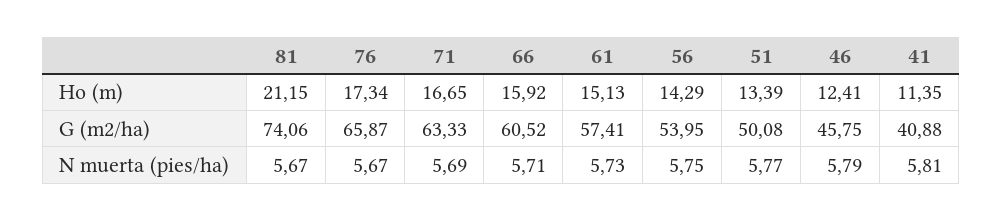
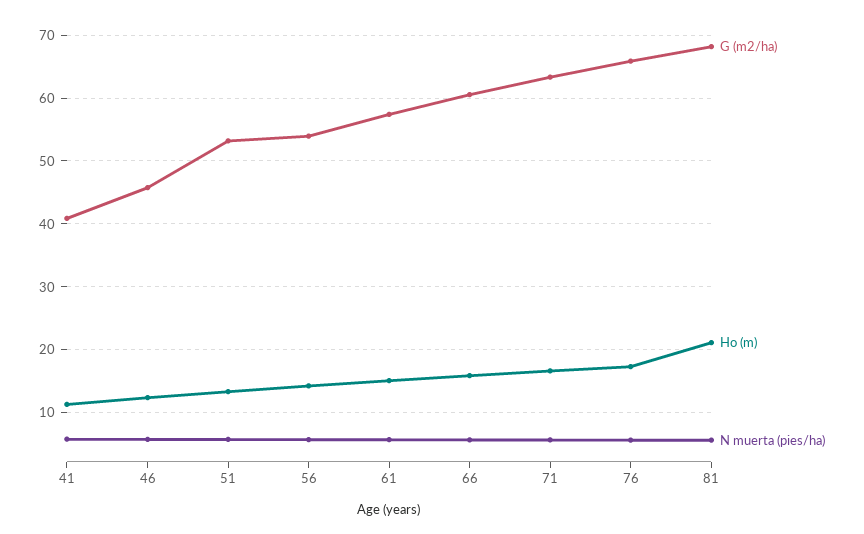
G (m2/ha), 81: 74.06 -> 68
G (m2/ha), 51: 50.08 -> 53

